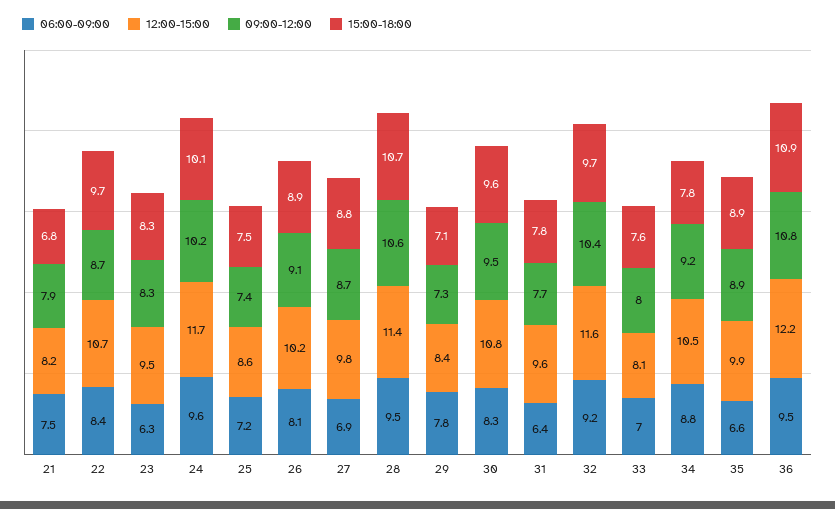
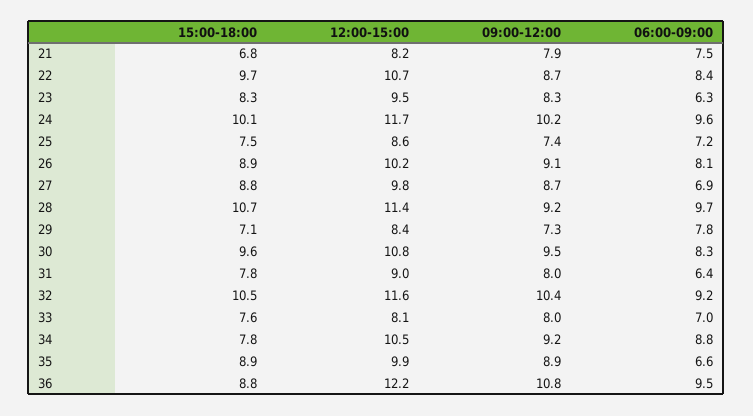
06:00-09:00, 28: 9.5 -> 9.7
09:00-12:00, 28: 10.6 -> 9.2
12:00-15:00, 31: 9.6 -> 9
09:00-12:00, 31: 7.7 -> 8
15:00-18:00, 32: 9.7 -> 10.5
15:00-18:00, 36: 10.9 -> 8.8

